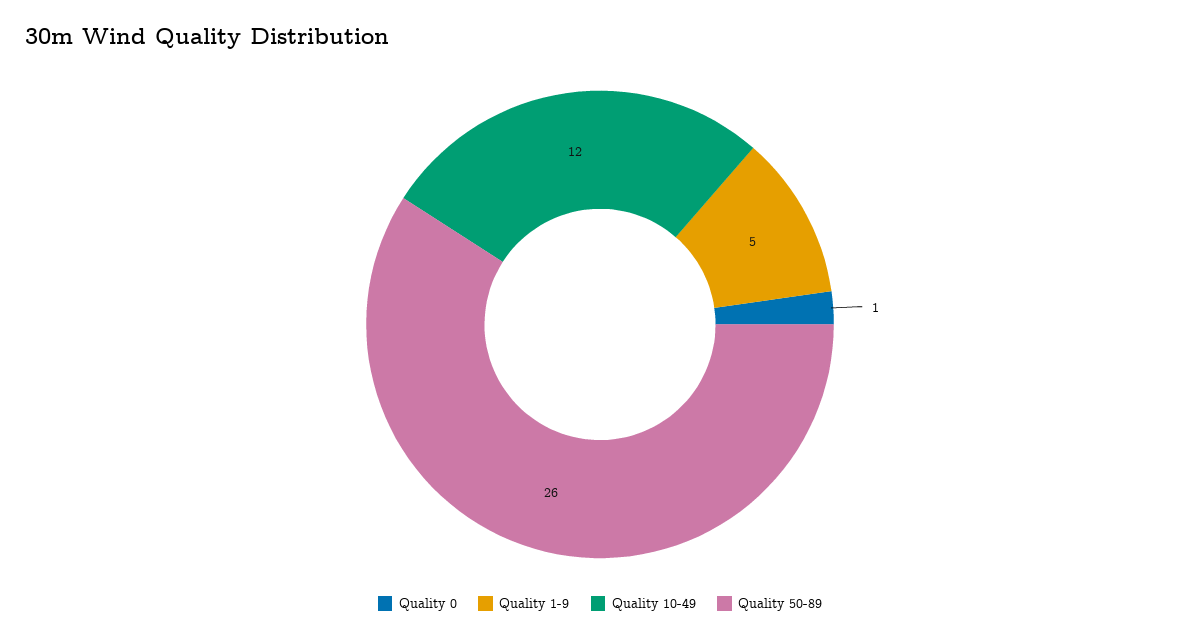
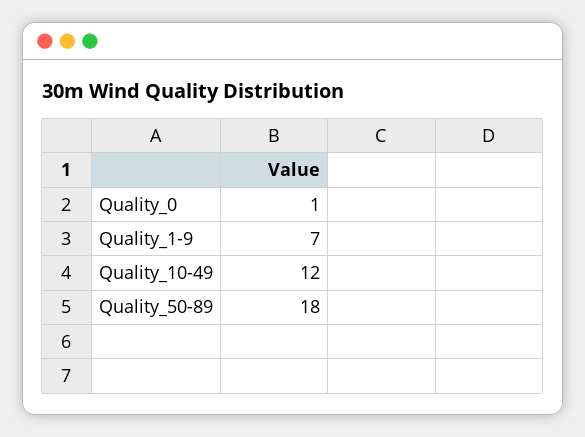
Quality 1-9: 5 -> 7
Quality 50-89: 26 -> 18

